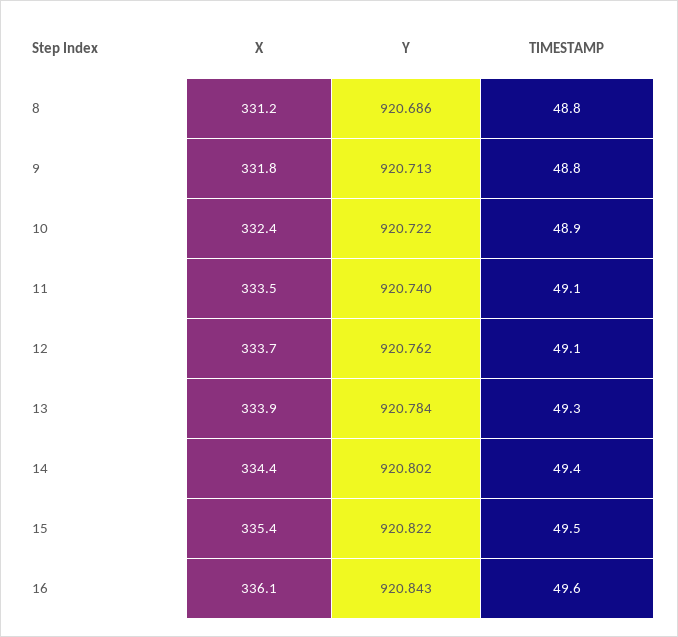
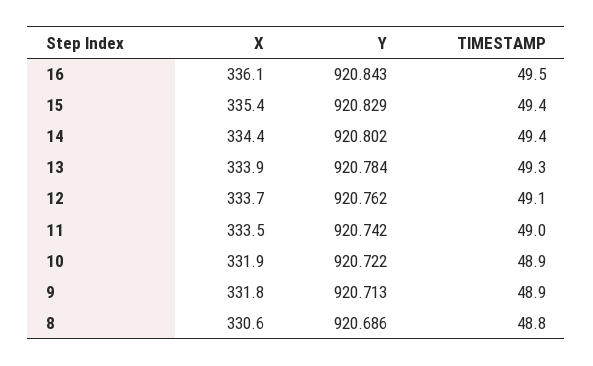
X, 8: 331.2 -> 330.6
TIMESTAMP, 9: 48.8 -> 48.9
X, 10: 332.4 -> 331.9
Y, 11: 920.74 -> 920.742
TIMESTAMP, 11: 49.1 -> 49
Y, 15: 920.822 -> 920.829
TIMESTAMP, 15: 49.5 -> 49.4
TIMESTAMP, 16: 49.6 -> 49.5

